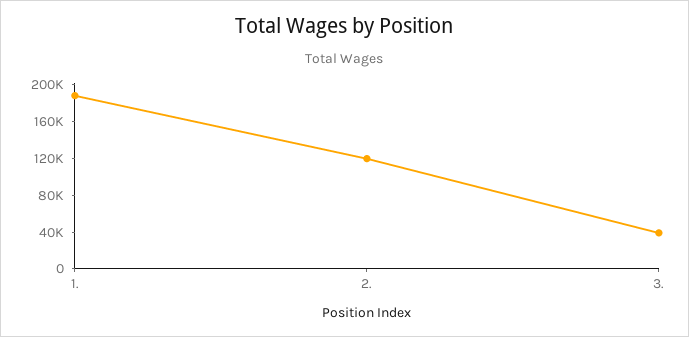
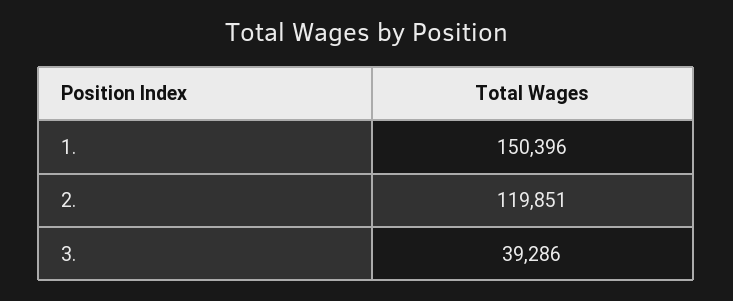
1.: 190000 -> 150396

